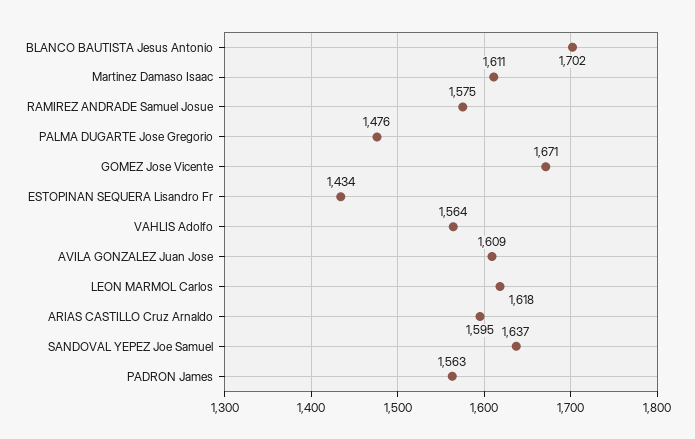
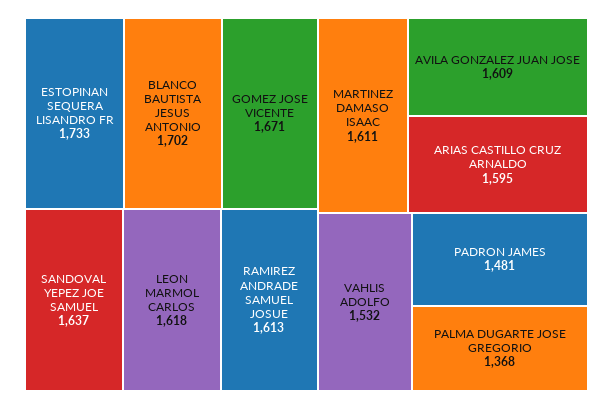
RAMIREZ ANDRADE Samuel Josue: 1575 -> 1613
PALMA DUGARTE Jose Gregorio: 1476 -> 1368
ESTOPINAN SEQUERA Lisandro Fr: 1434 -> 1733
VAHLIS Adolfo: 1564 -> 1532
PADRON James: 1563 -> 1481

